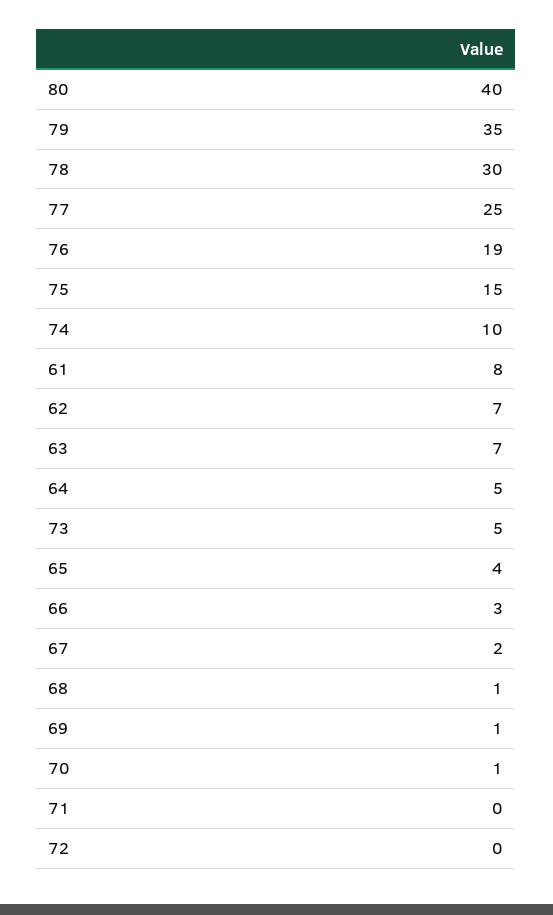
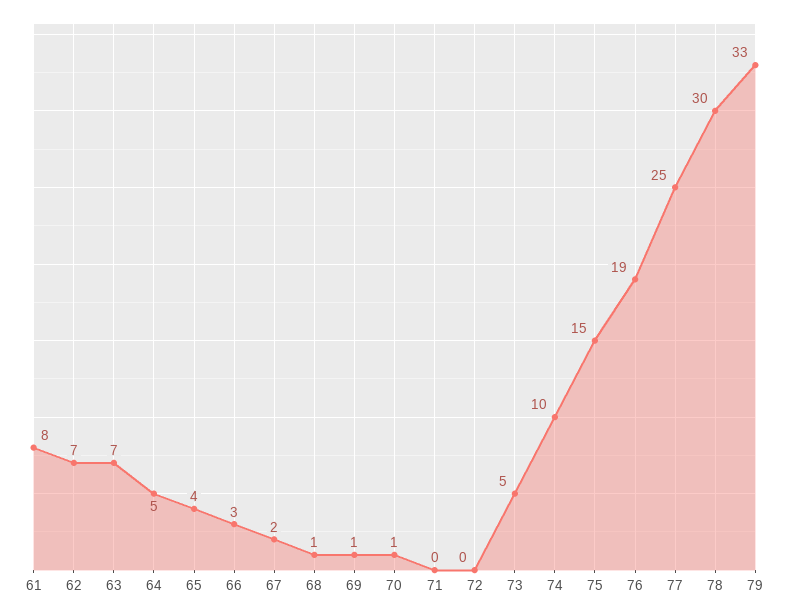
80: 40 -> none
79: 35 -> 33

